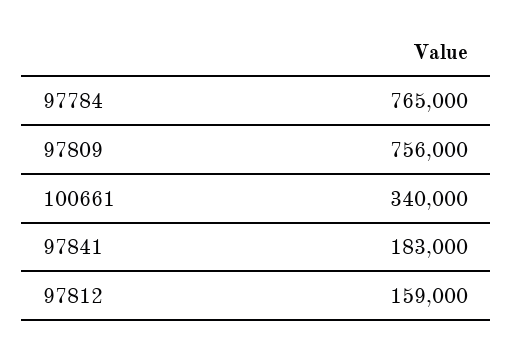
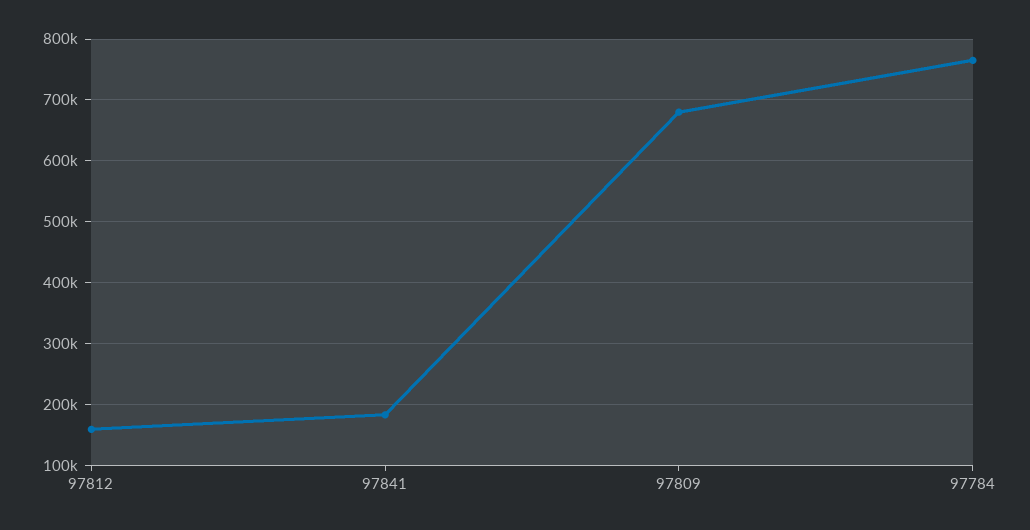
97809: 756000 -> 680000
100661: 340000 -> none

